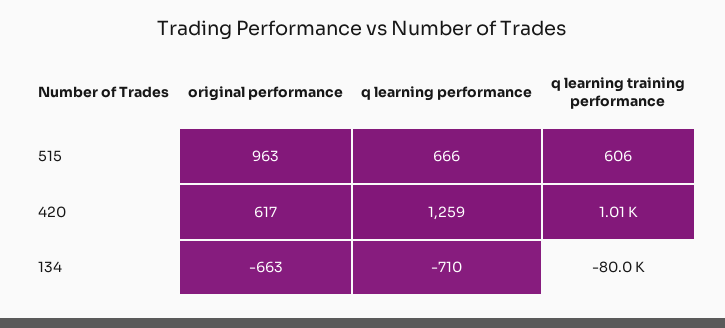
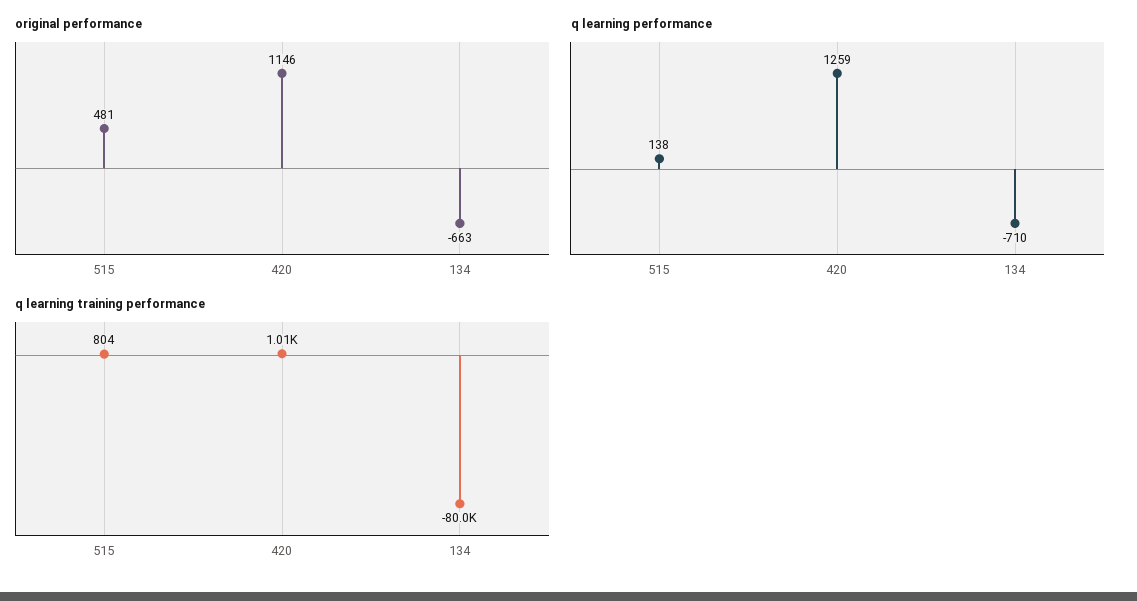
original performance, 515: 963 -> 481
q learning performance, 515: 666 -> 138
q learning training performance, 515: 606 -> 804
original performance, 420: 617 -> 1146

